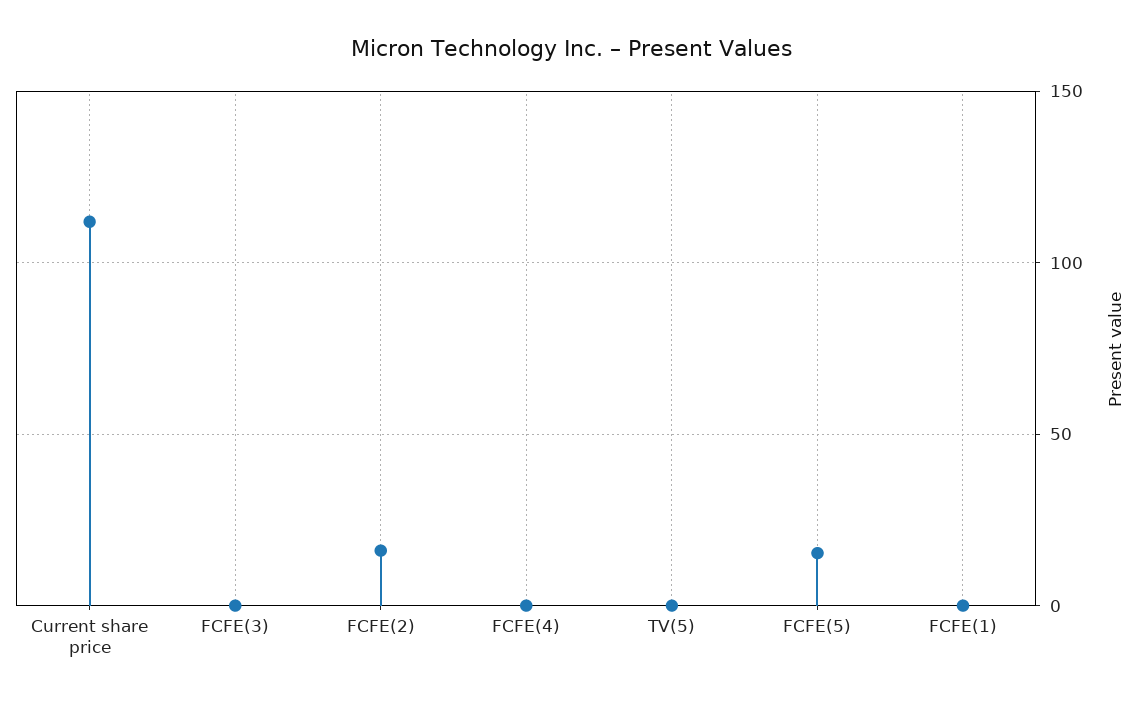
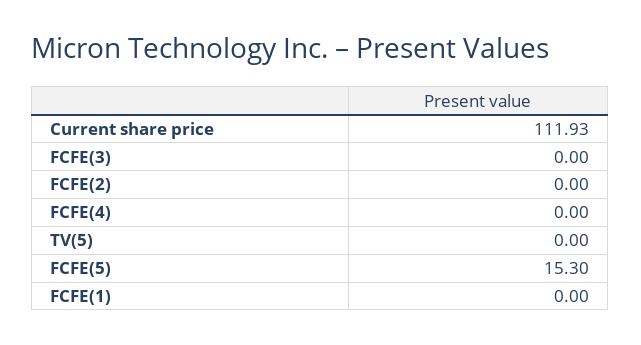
FCFE(2): 15 -> 0

